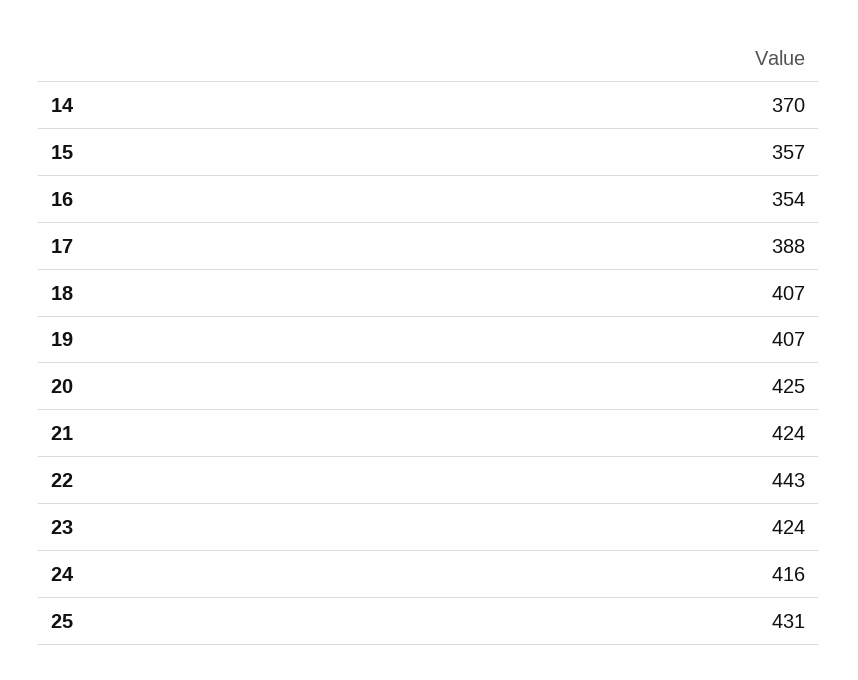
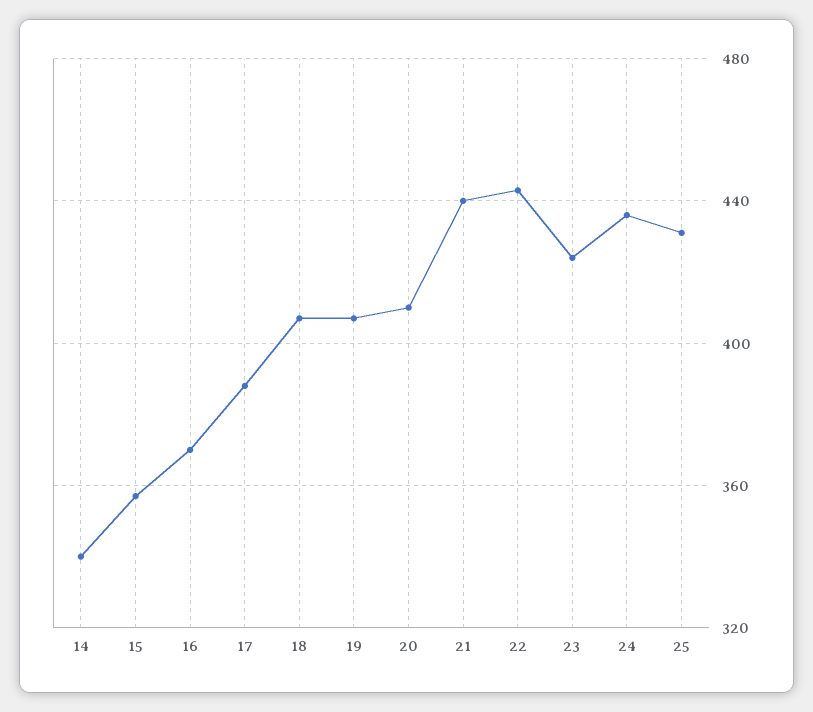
14: 370 -> 340
16: 354 -> 370
20: 425 -> 410
21: 424 -> 440
24: 416 -> 435

